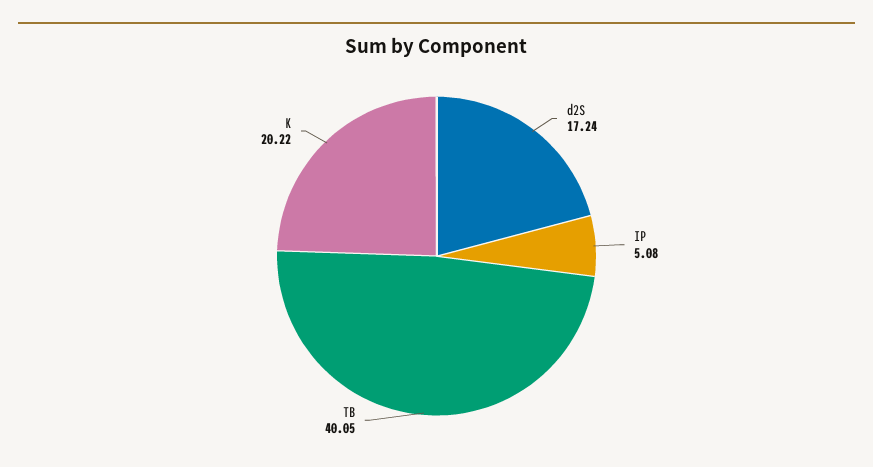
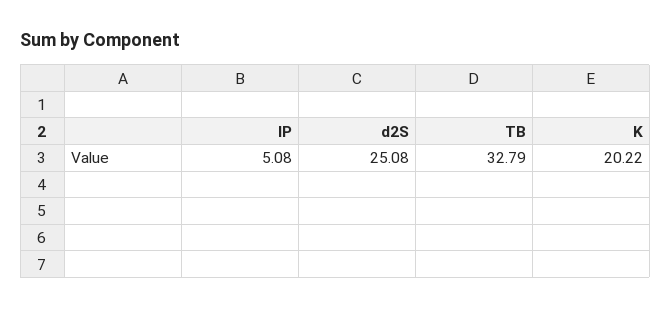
d2S: 17.24 -> 25.08
TB: 40.05 -> 32.79

